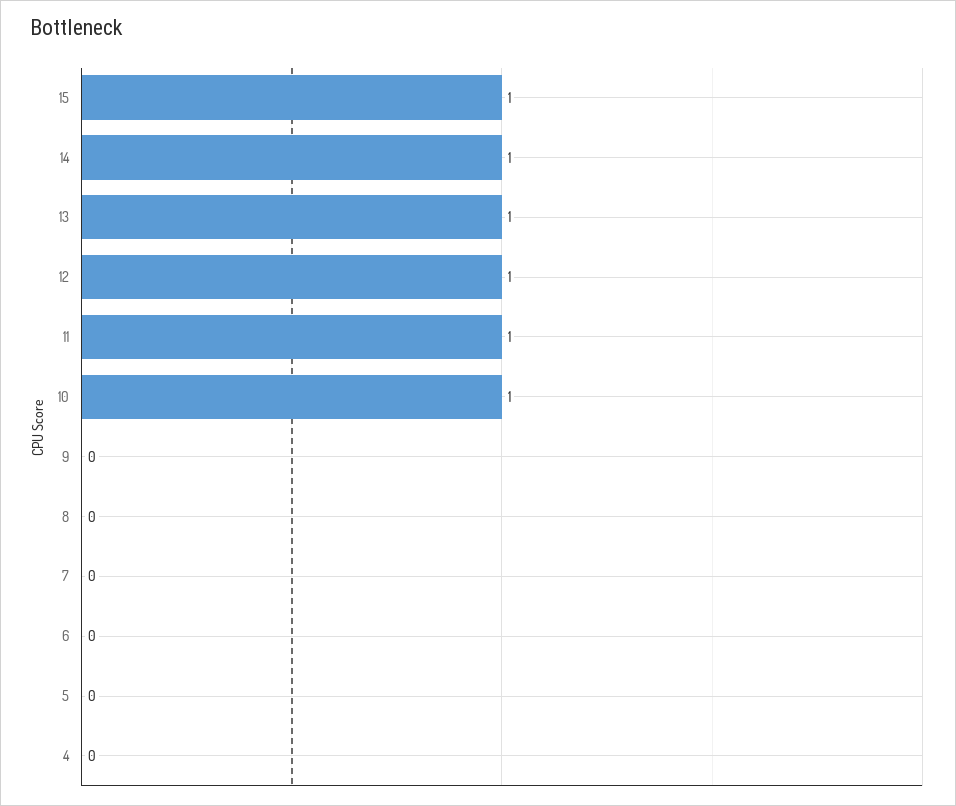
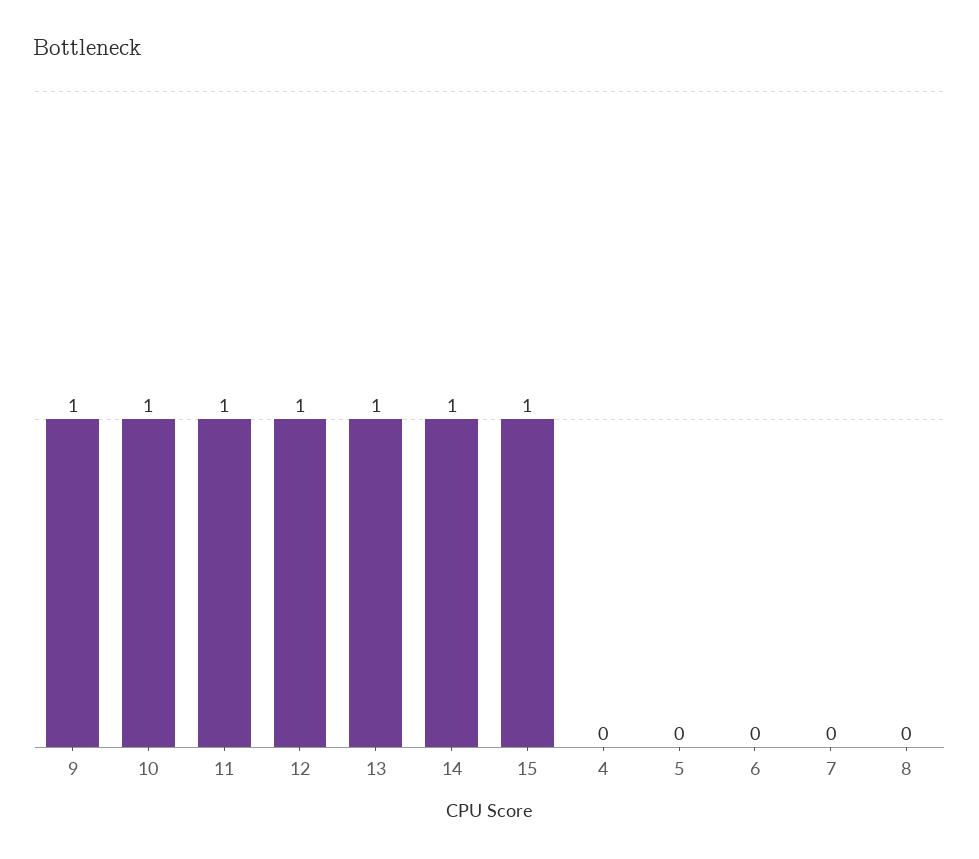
9: 0 -> 1

